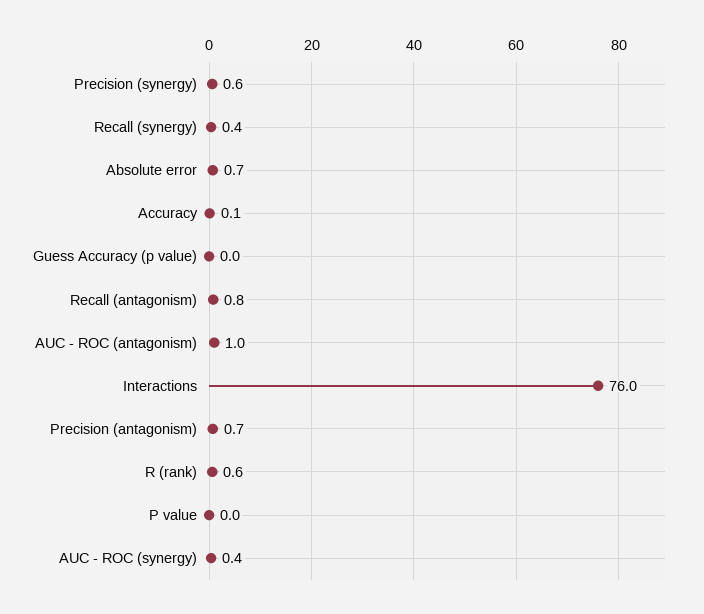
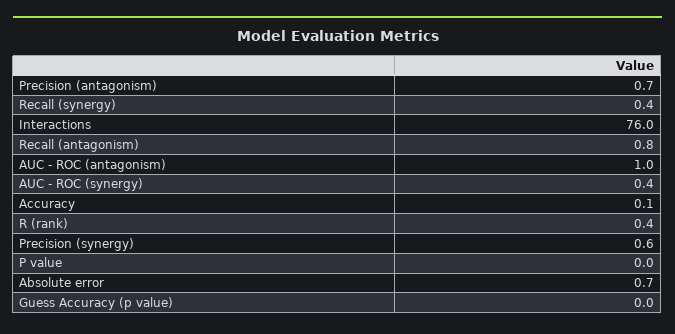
R (rank): 0.6 -> 0.4

